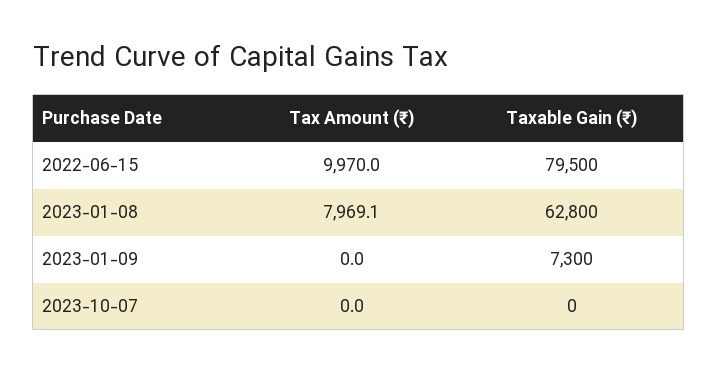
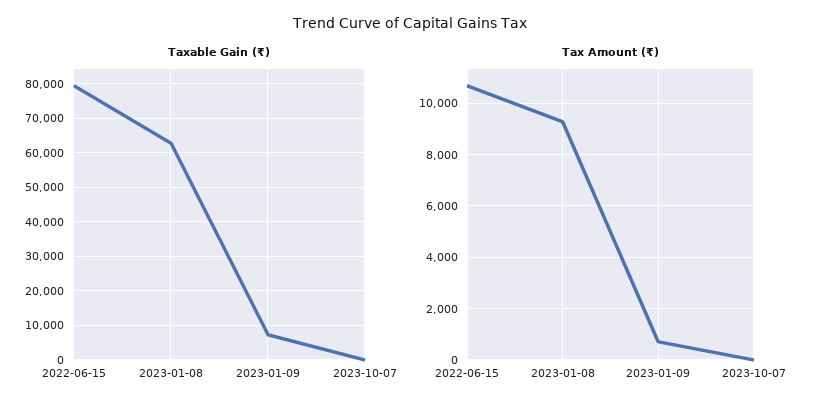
Tax Amount (₹), 2022-06-15: 9970 -> 10750
Tax Amount (₹), 2023-01-08: 7969.1 -> 9250
Tax Amount (₹), 2023-01-09: 0 -> 750

